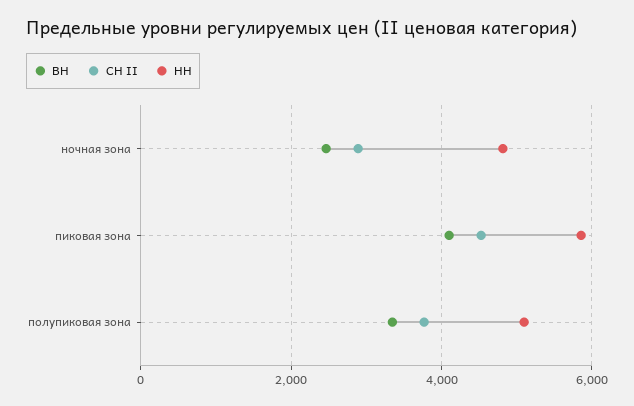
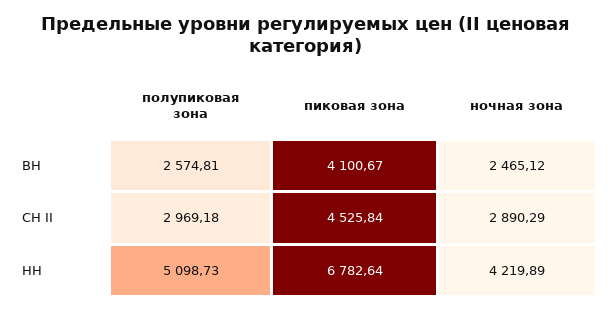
НН, ночная зона: 4800 -> 4219.89
НН, пиковая зона: 5800 -> 6782.64
ВН, полупиковая зона: 3400 -> 2574.81
СН II, полупиковая зона: 3800 -> 2969.18

